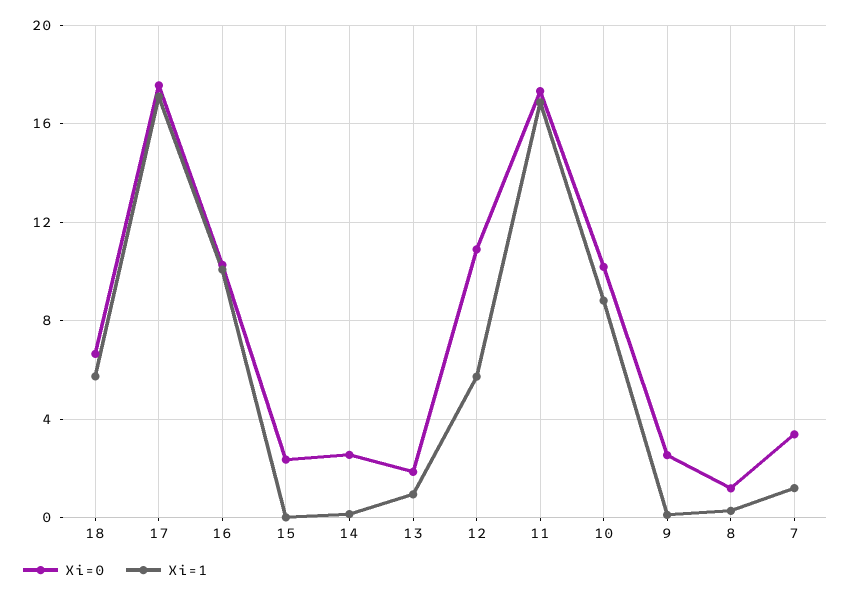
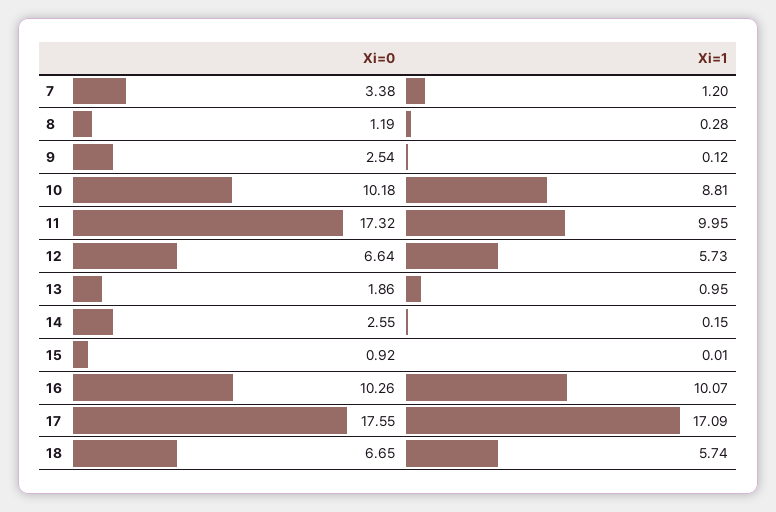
Xi=0, 15: 2.5 -> 0.92
Xi=0, 12: 11 -> 6.64
Xi=1, 11: 17 -> 9.95

